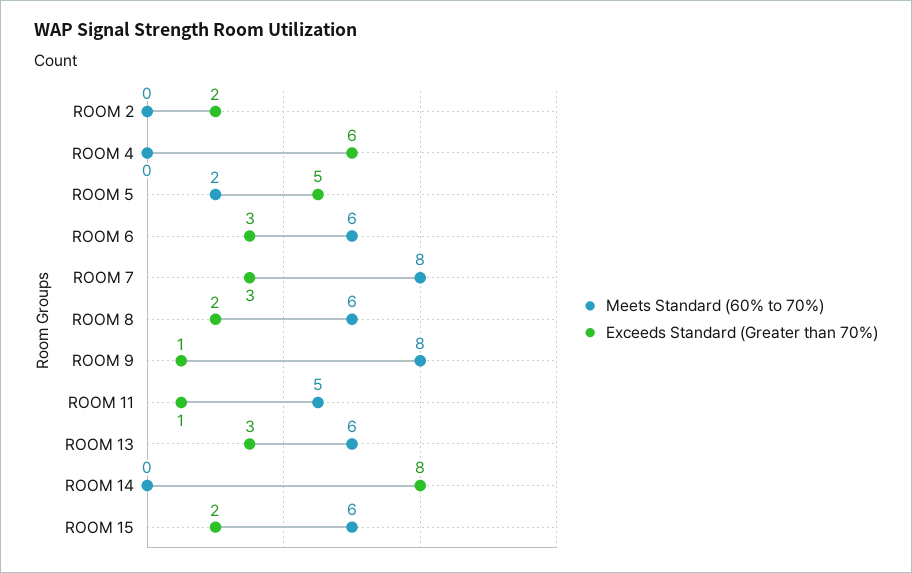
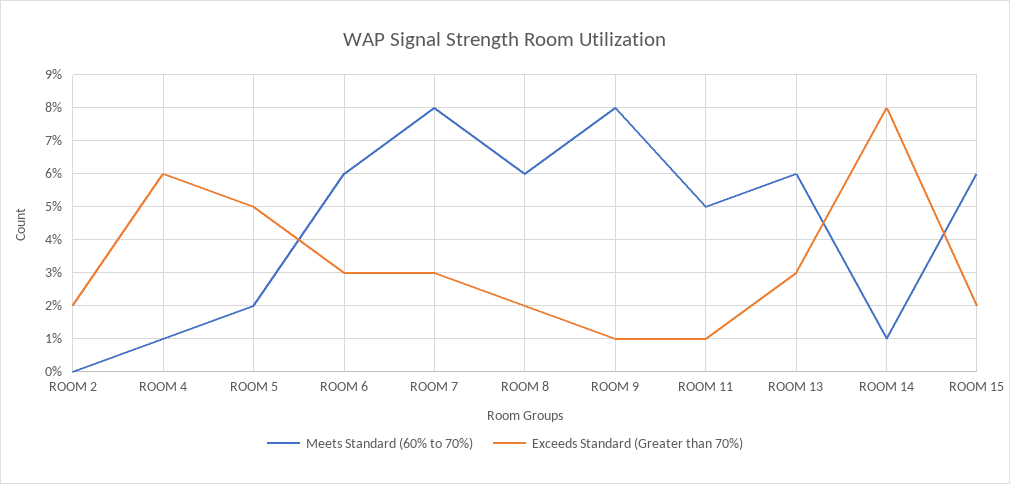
Meets Standard (60% to 70%), ROOM 4: 0 -> 1
Meets Standard (60% to 70%), ROOM 14: 0 -> 1

